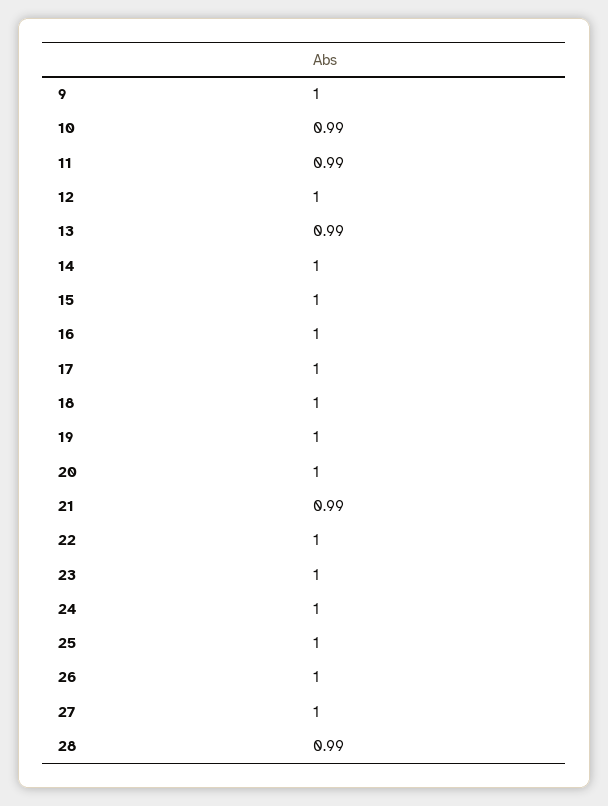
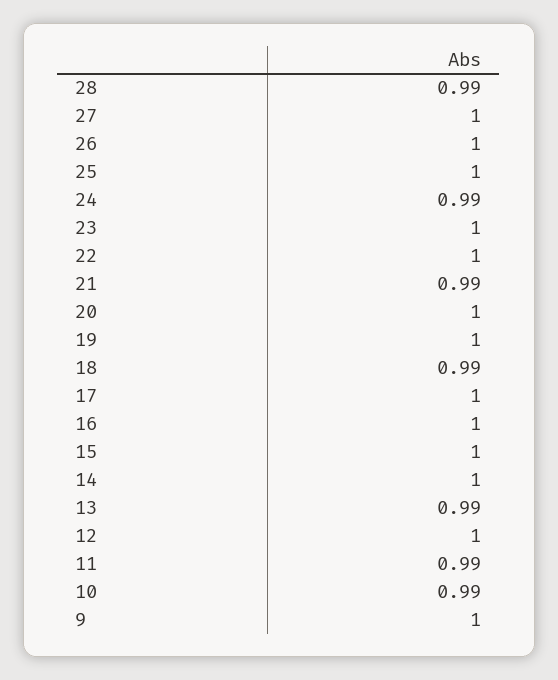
18: 1 -> 0.99
24: 1 -> 0.99

